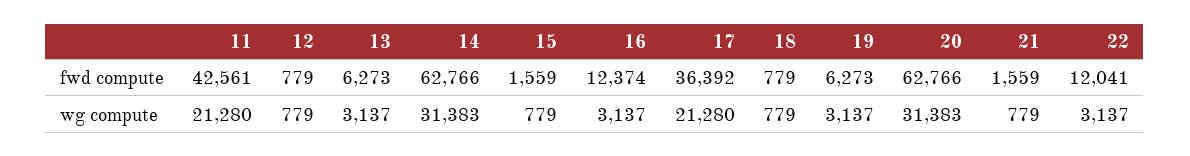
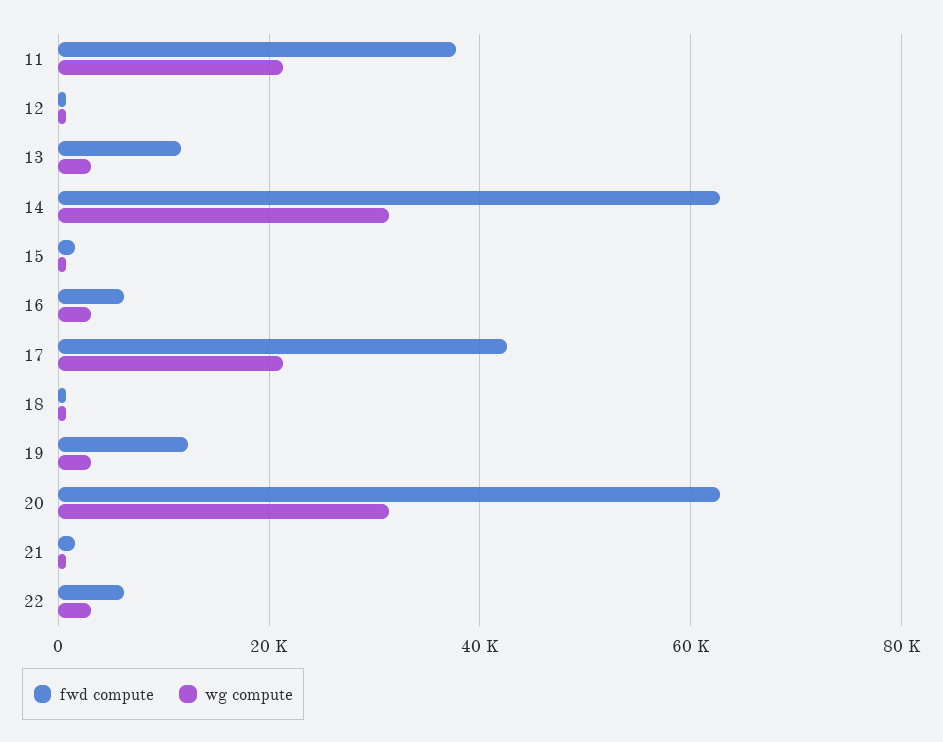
fwd compute, 11: 42561 -> 38000
fwd compute, 13: 6273 -> 12000
fwd compute, 16: 12374 -> 6000
fwd compute, 17: 36392 -> 42000
fwd compute, 19: 6273 -> 12000
fwd compute, 22: 12041 -> 6000

